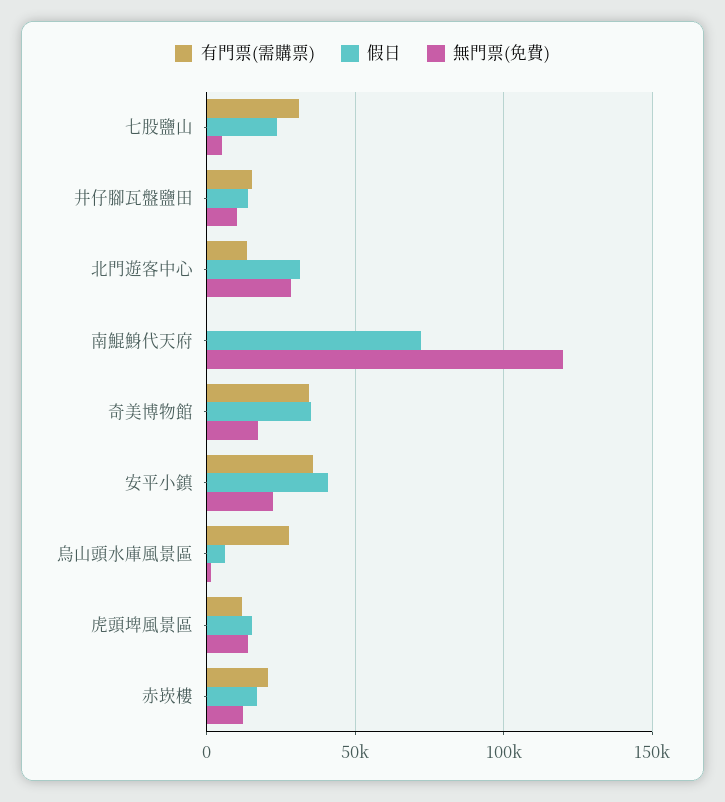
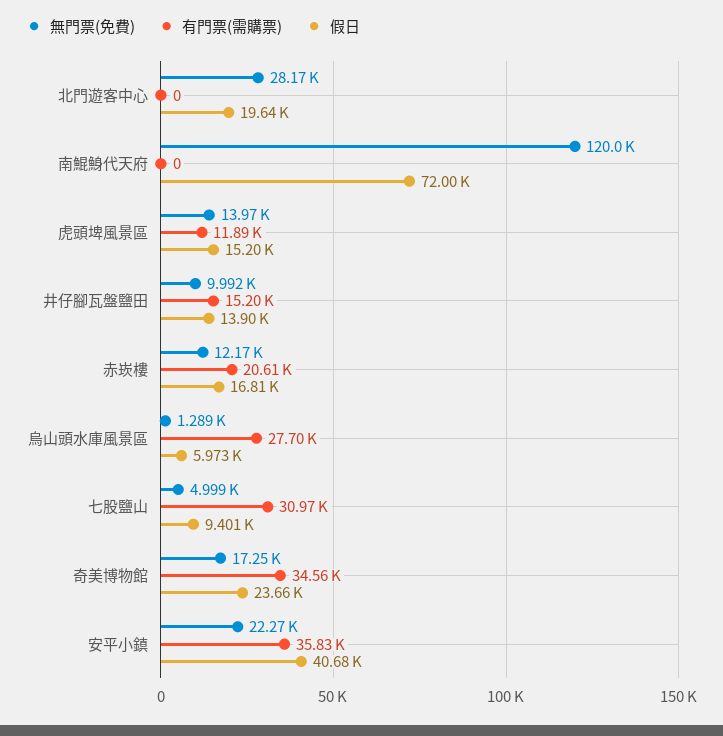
假日, 七股鹽山: 25000 -> 9401
有門票(需購票), 北門遊客中心: 15000 -> 0
假日, 北門遊客中心: 30000 -> 19640
假日, 奇美博物館: 35000 -> 23660

